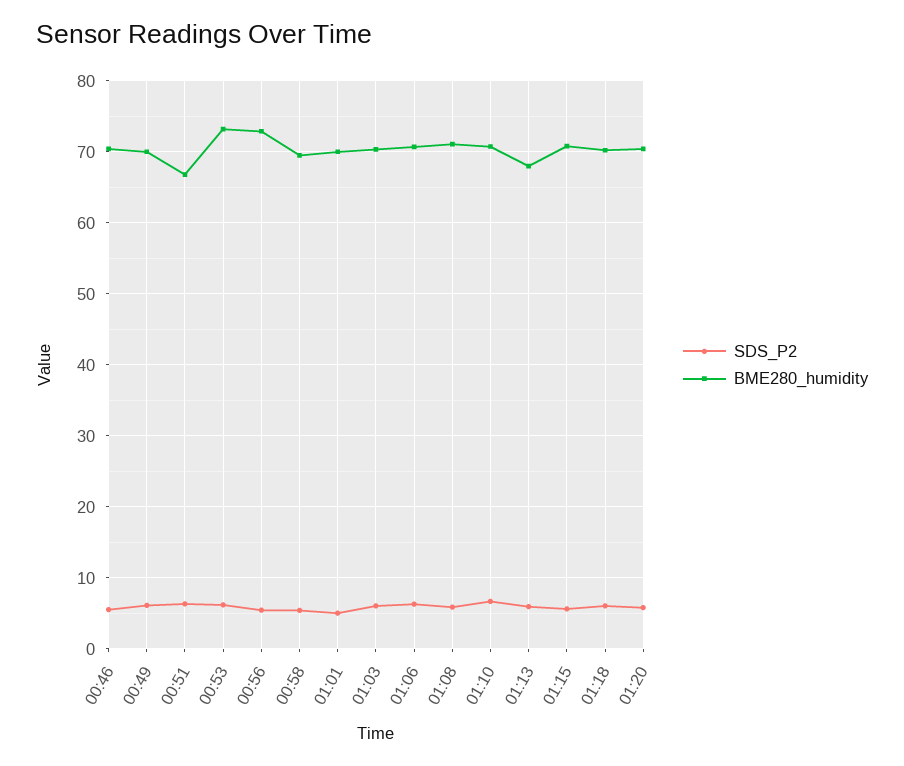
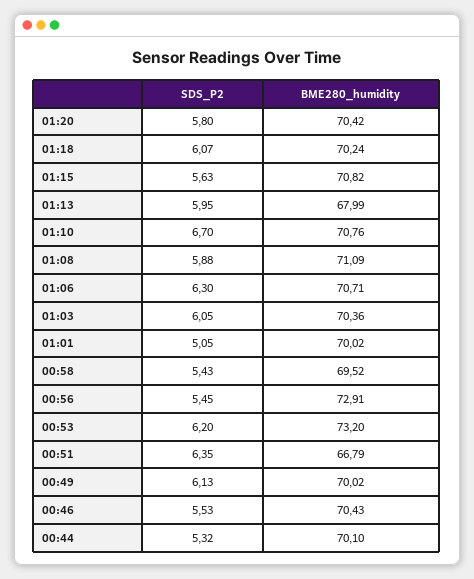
SDS_P2, 00:44: none -> 5.32
BME280_humidity, 00:44: none -> 70.1

